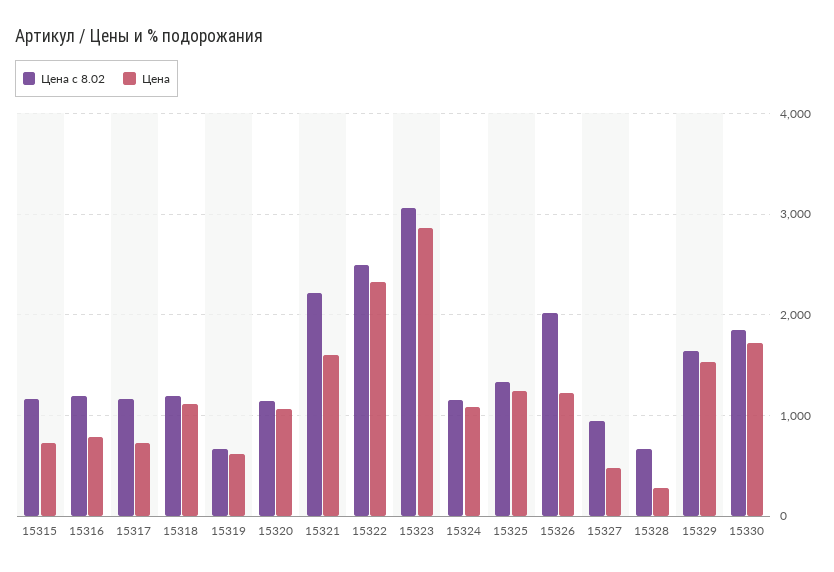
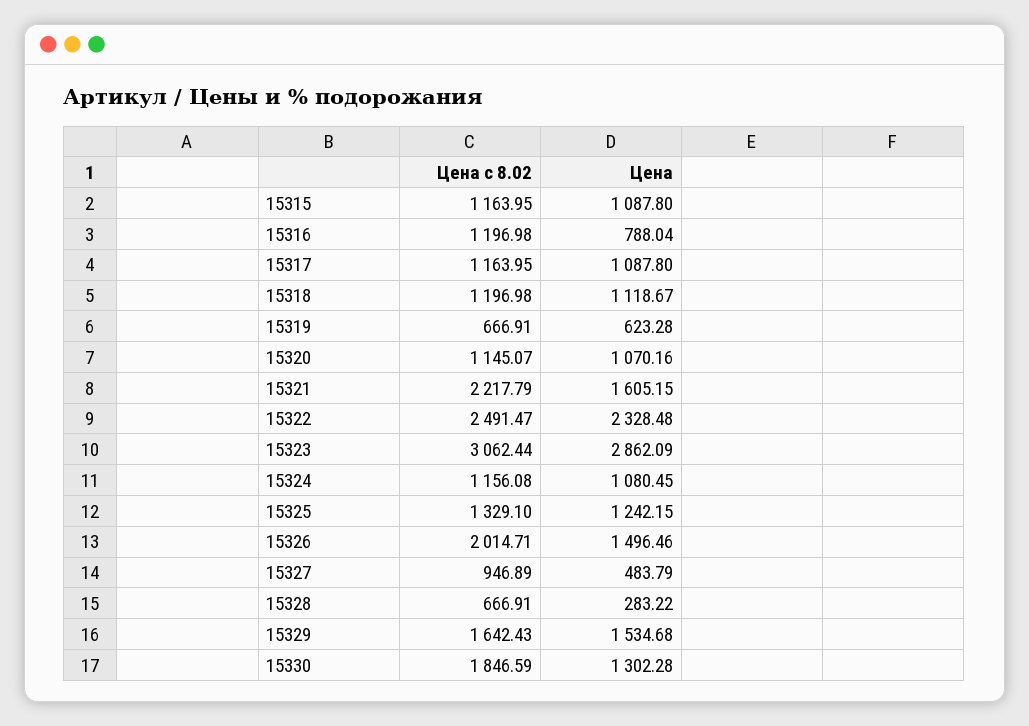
Цена, 15315: 700 -> 1087.8
Цена, 15317: 700 -> 1087.8
Цена, 15326: 1200 -> 1496.46
Цена, 15330: 1700 -> 1302.28

